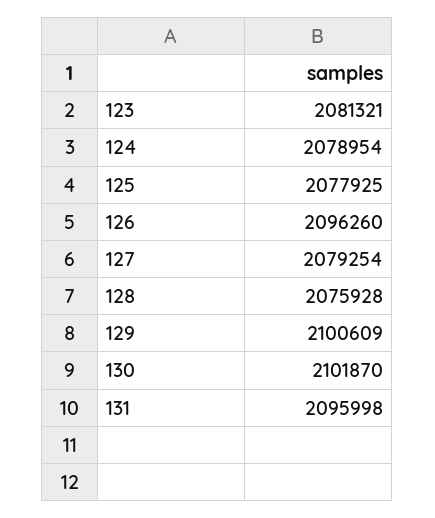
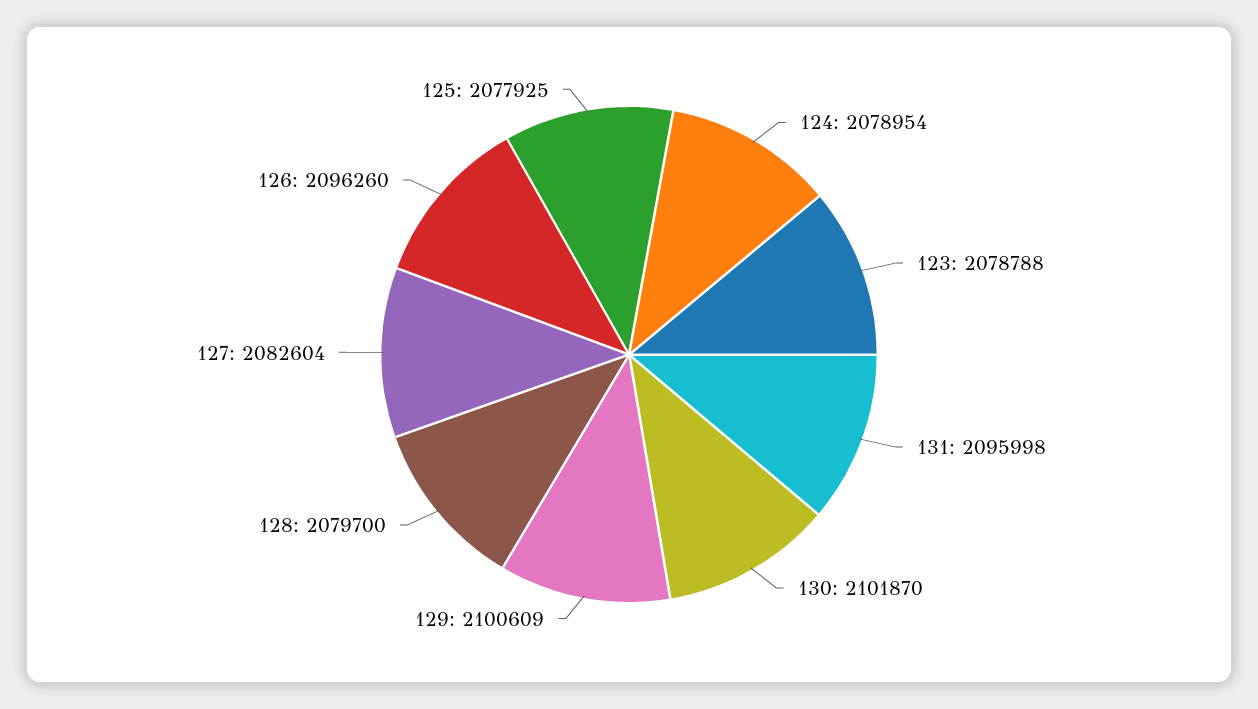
123: 2081321 -> 2078788
127: 2079254 -> 2082604
128: 2075928 -> 2079700

